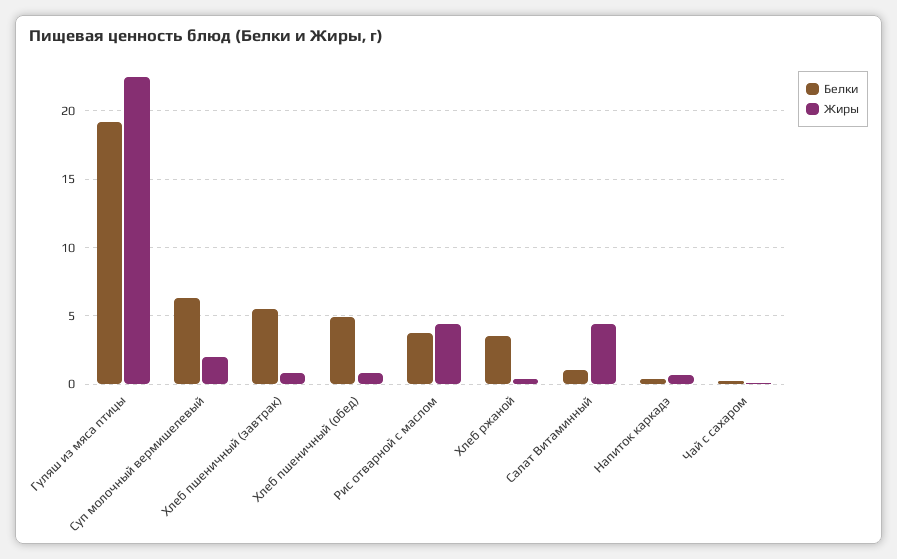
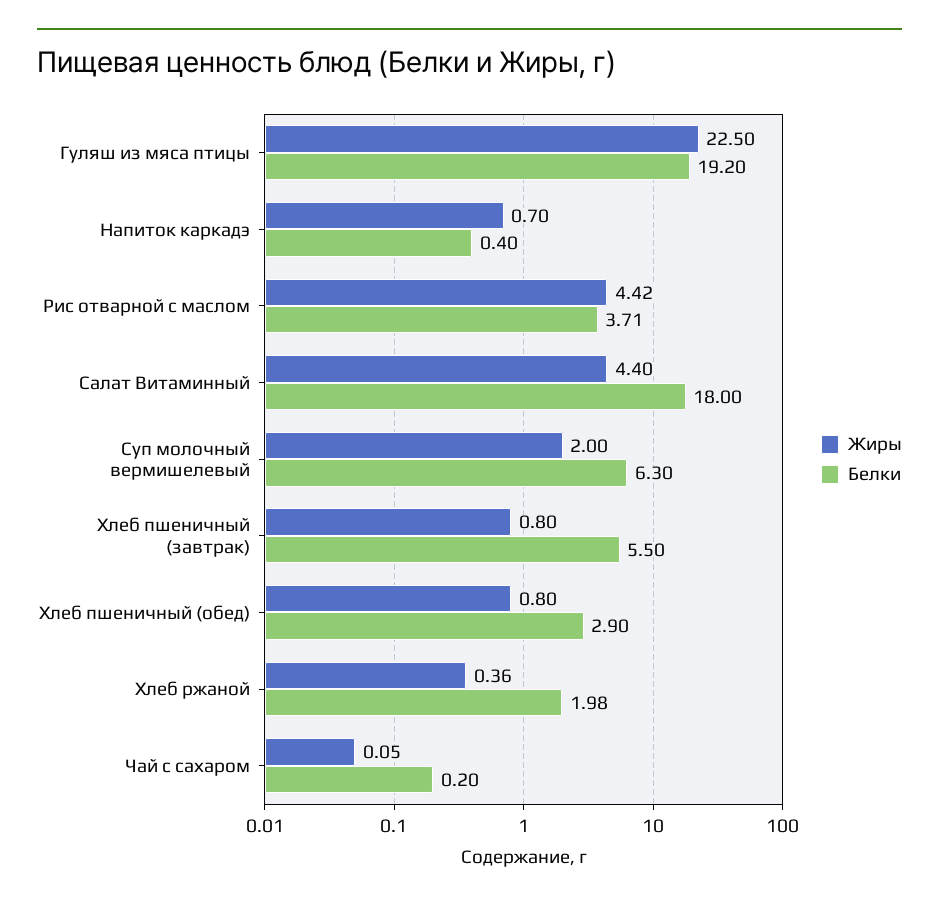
Белки, Хлеб пшеничный (обед): 5 -> 2.9
Белки, Хлеб ржаной: 3.5 -> 1.98
Белки, Салат Витаминный: 1 -> 18

